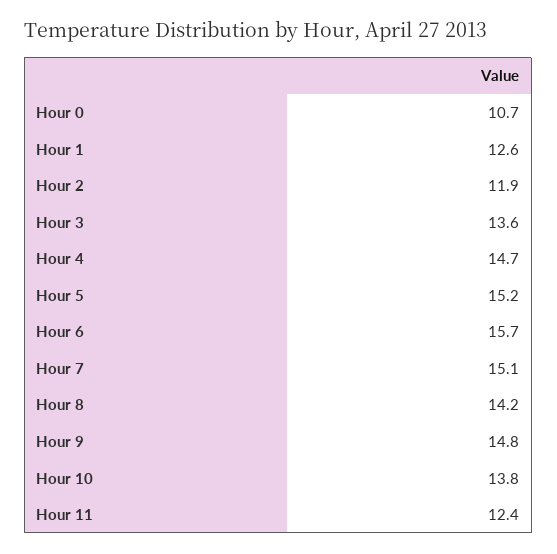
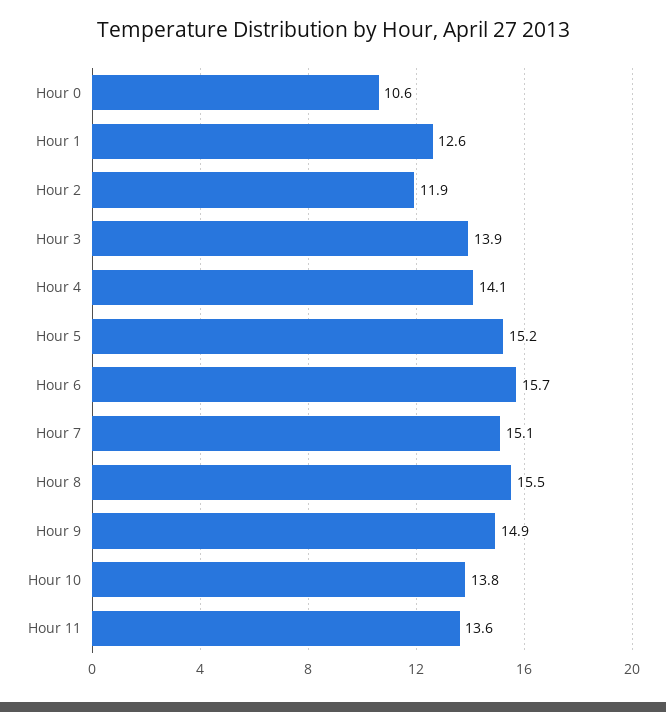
Hour 0: 10.7 -> 10.6
Hour 3: 13.6 -> 13.9
Hour 4: 14.7 -> 14.1
Hour 8: 14.2 -> 15.5
Hour 9: 14.8 -> 14.9
Hour 11: 12.4 -> 13.6

